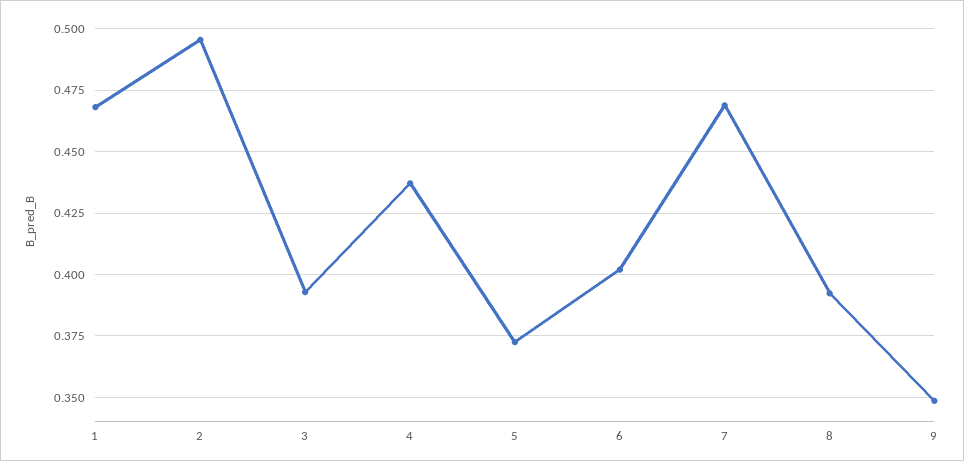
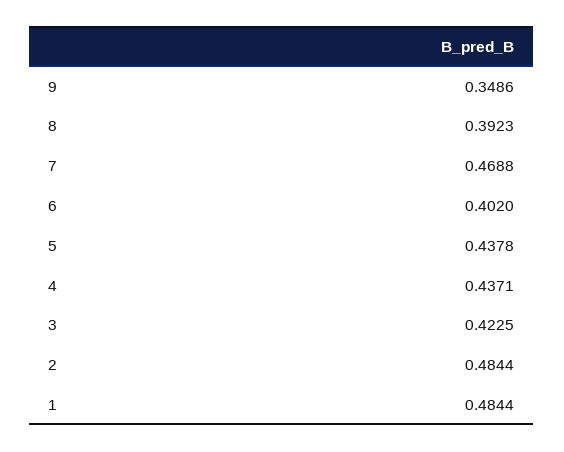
1: 0.4675 -> 0.4844
2: 0.495 -> 0.4844
3: 0.3925 -> 0.4225
5: 0.3725 -> 0.4378

